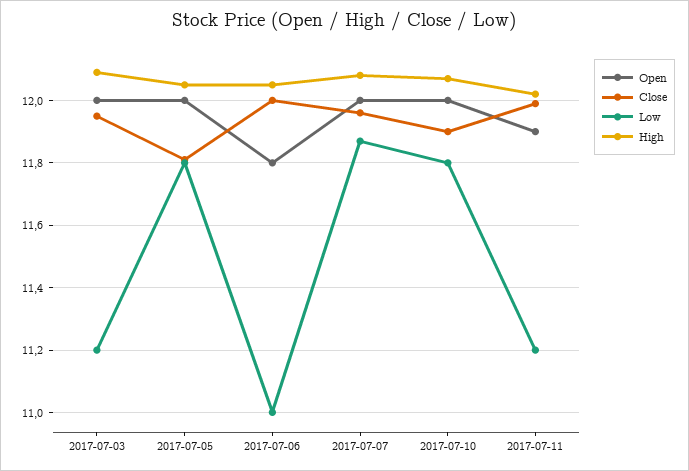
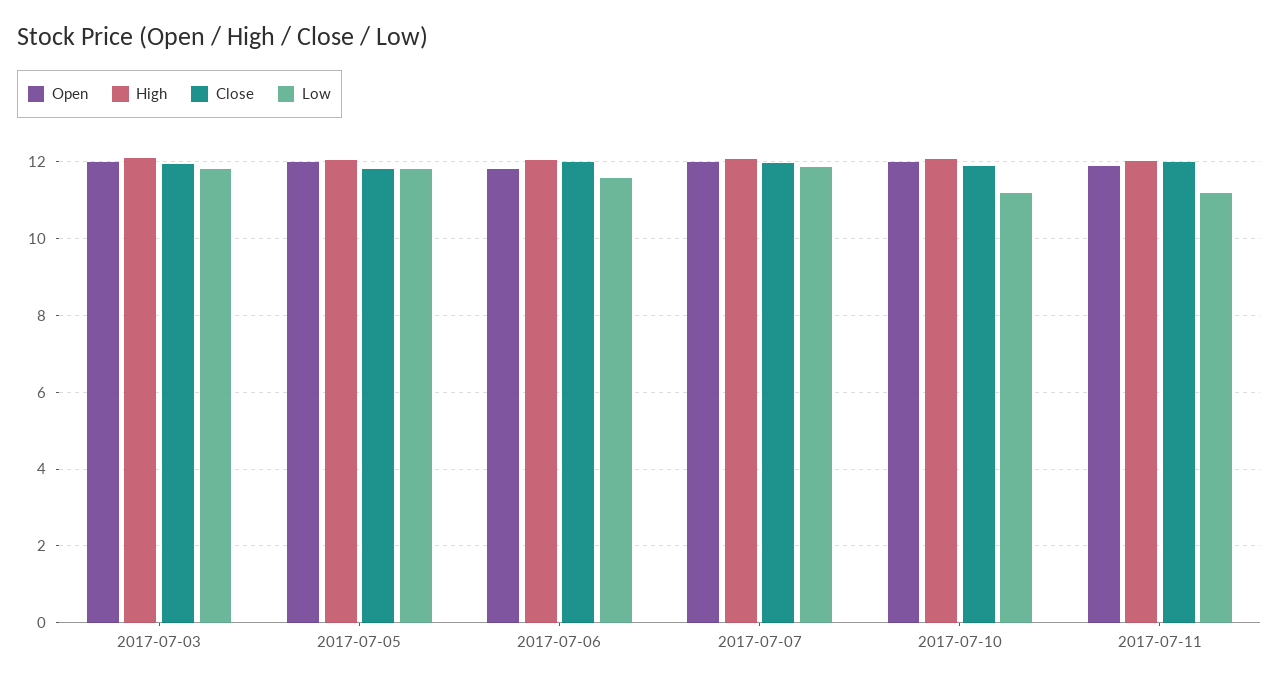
Low, 2017-07-03: 11.2 -> 11.8
Low, 2017-07-06: 11 -> 11.6
Low, 2017-07-10: 11.8 -> 11.2

